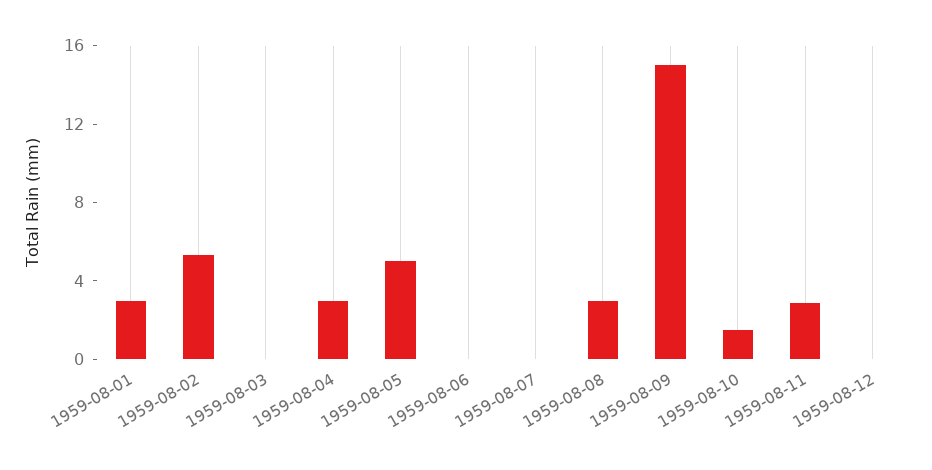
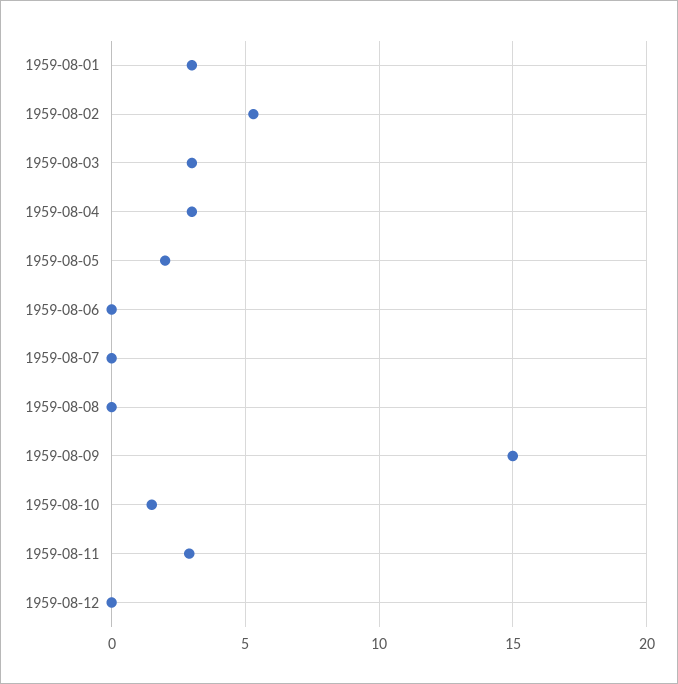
1959-08-03: 0 -> 3
1959-08-05: 5 -> 2
1959-08-08: 3 -> 0

